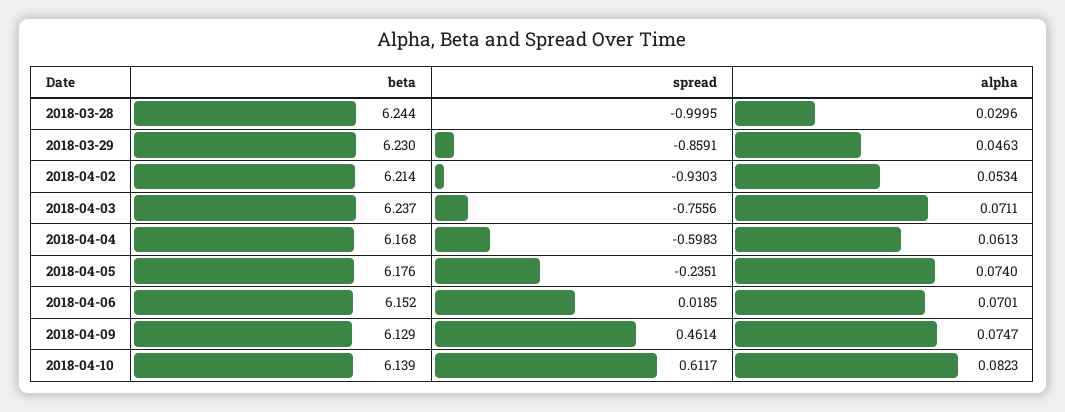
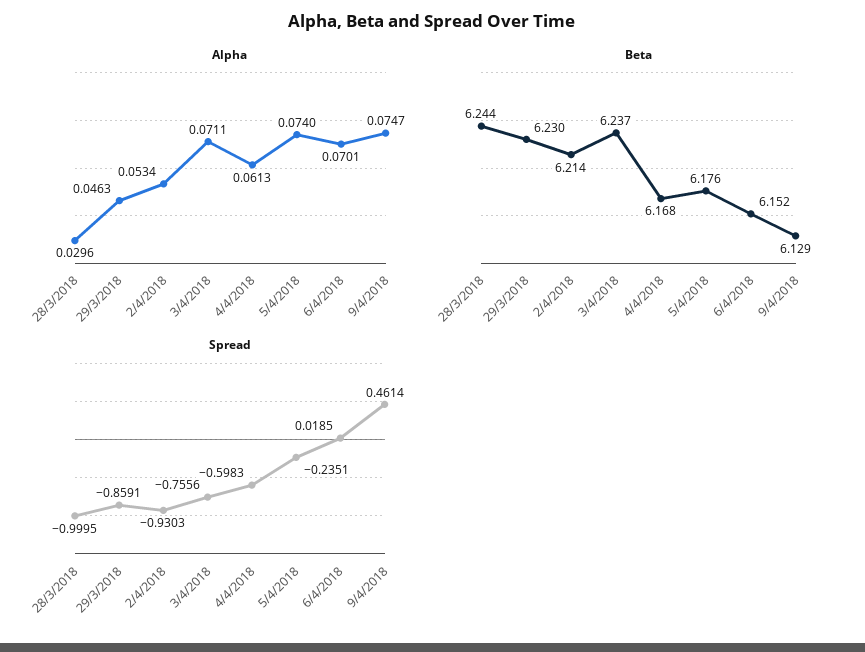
beta, 2018-04-10: 6.139 -> none
spread, 2018-04-10: 0.6117 -> none
alpha, 2018-04-10: 0.0823 -> none

